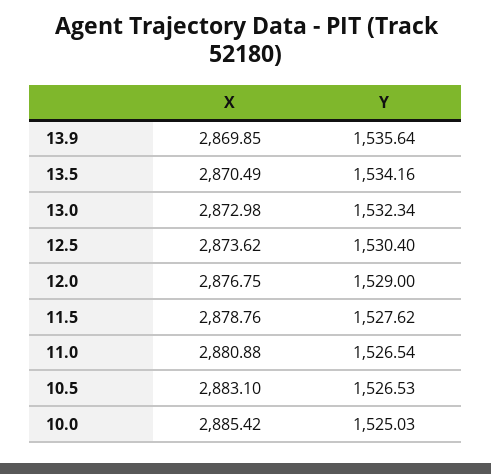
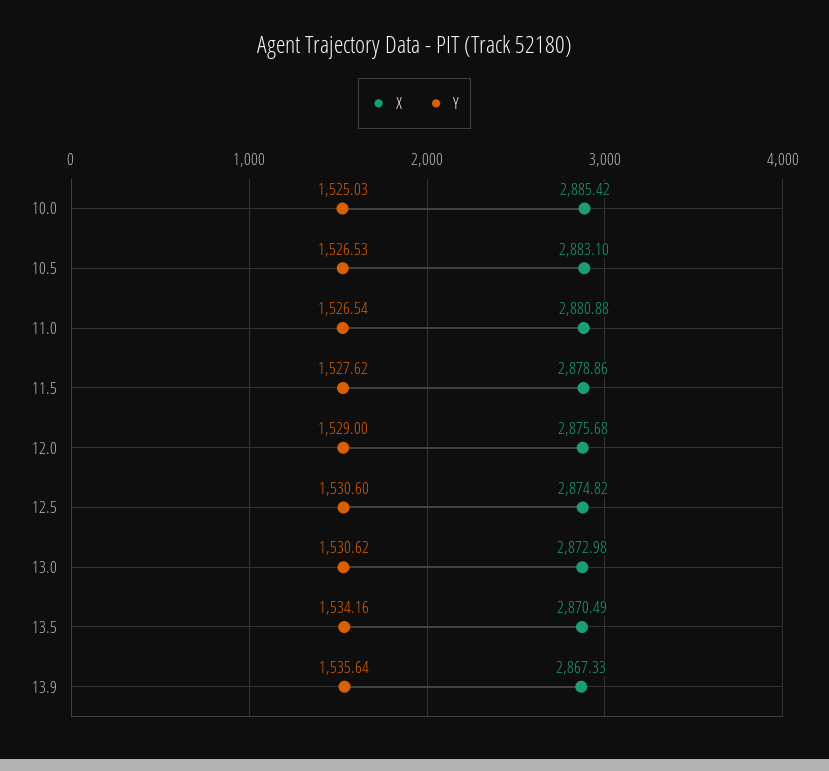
X, 13.9: 2869.85 -> 2867.33
Y, 13.0: 1532.34 -> 1530.62
X, 12.5: 2873.62 -> 2874.82
Y, 12.5: 1530.4 -> 1530.6
X, 12.0: 2876.75 -> 2875.68
X, 11.5: 2878.76 -> 2878.86

